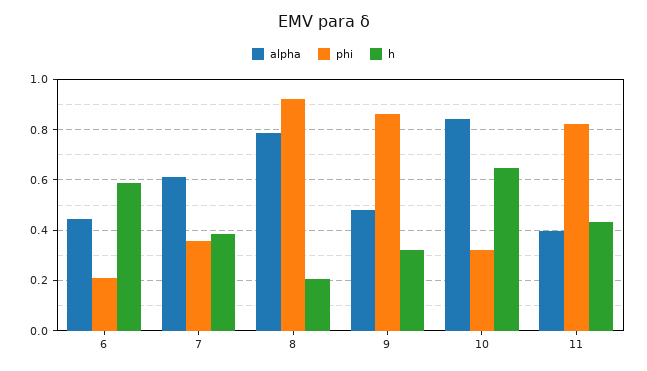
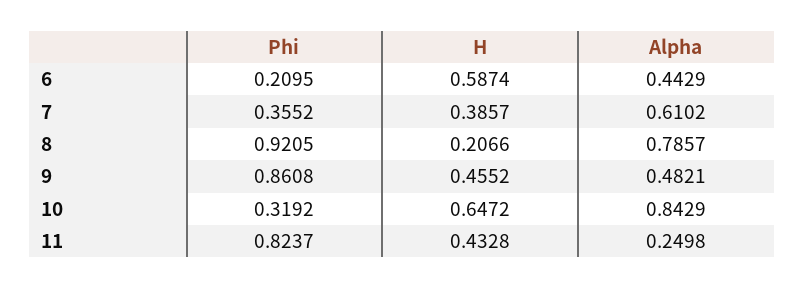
h, 9: 0.325 -> 0.4552
alpha, 11: 0.4 -> 0.2498

